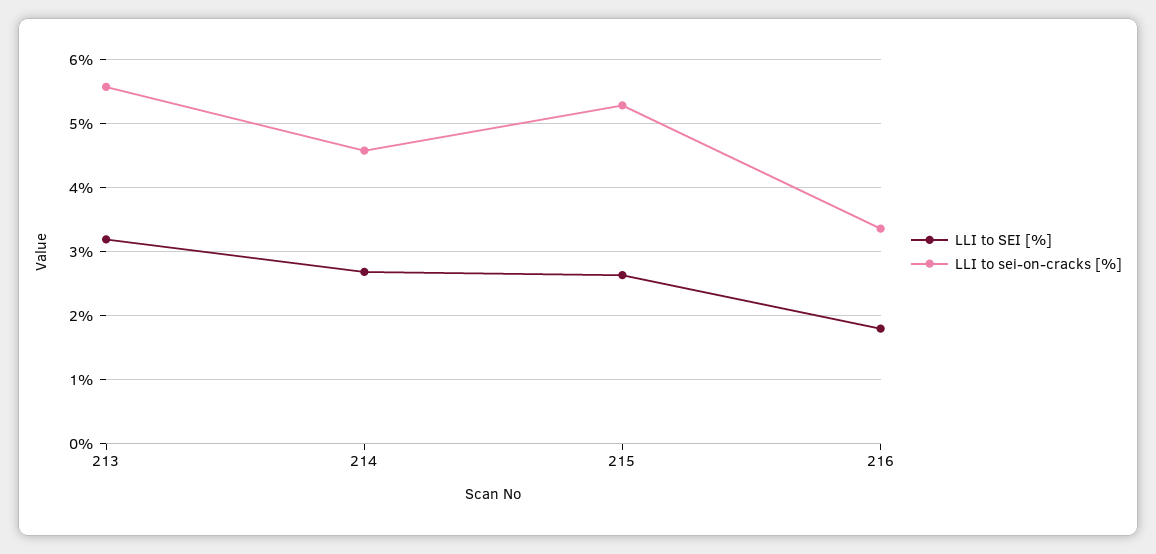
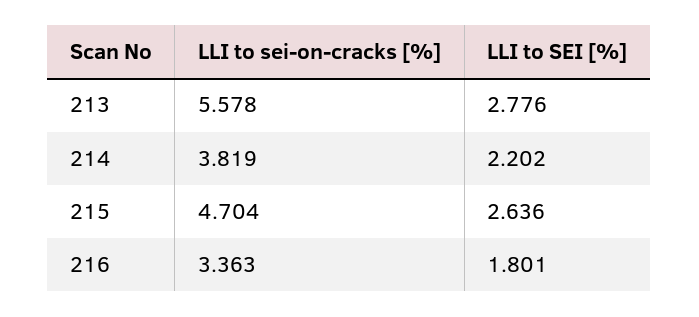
LLI to SEI [%], 213: 3.2 -> 2.776
LLI to SEI [%], 214: 2.7 -> 2.202
LLI to sei-on-cracks [%], 214: 4.6 -> 3.819
LLI to sei-on-cracks [%], 215: 5.3 -> 4.704

